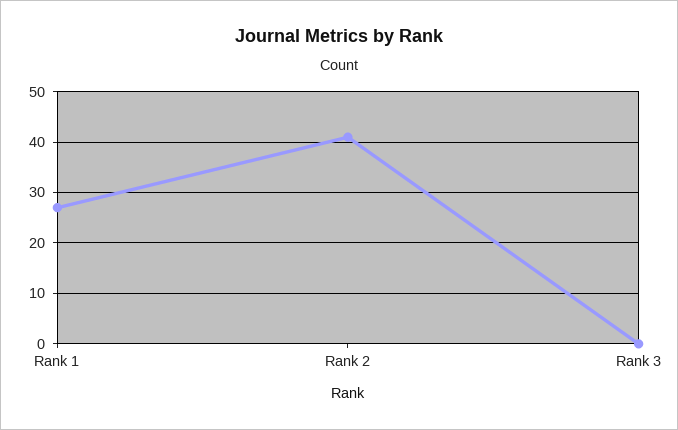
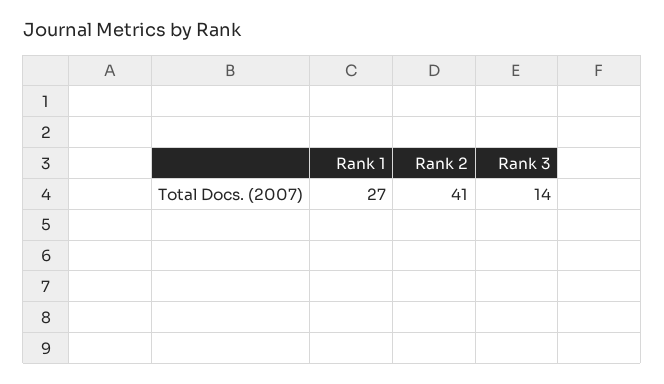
Rank 3: 0 -> 14

